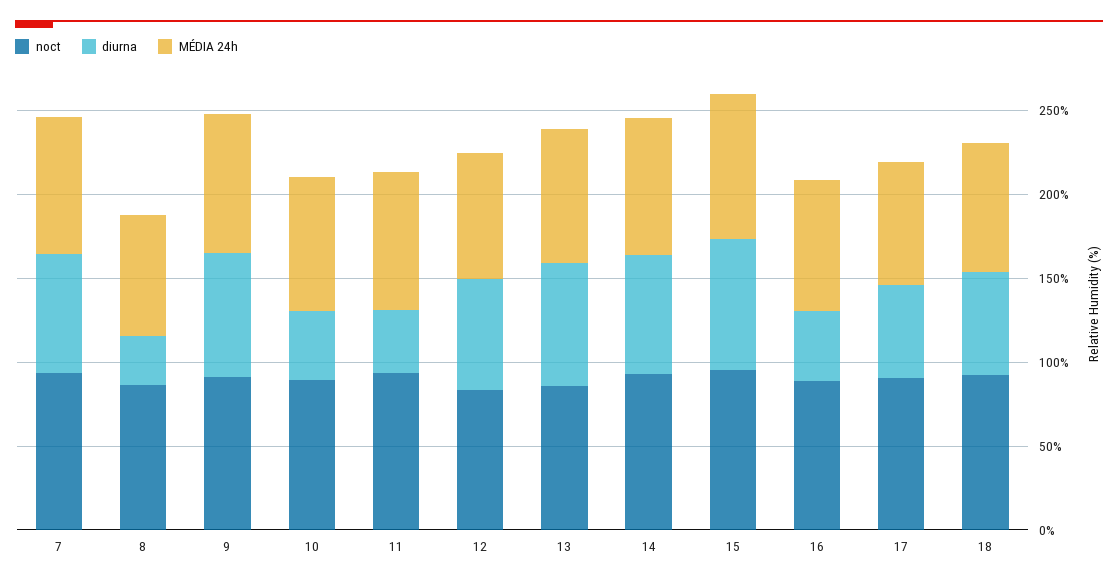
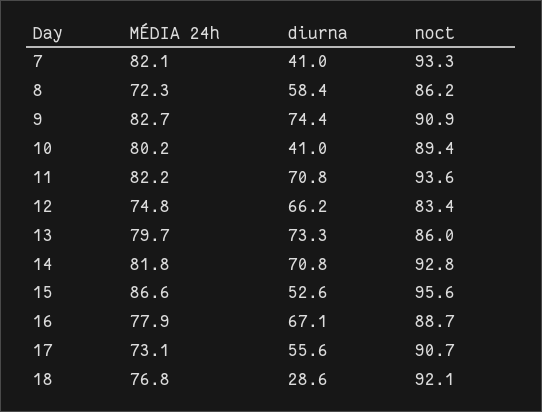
diurna, 7: 70 -> 41
diurna, 8: 30 -> 58.4
diurna, 11: 40 -> 70.8
diurna, 15: 80 -> 52.6
diurna, 16: 40 -> 67.1
diurna, 18: 60 -> 28.6

